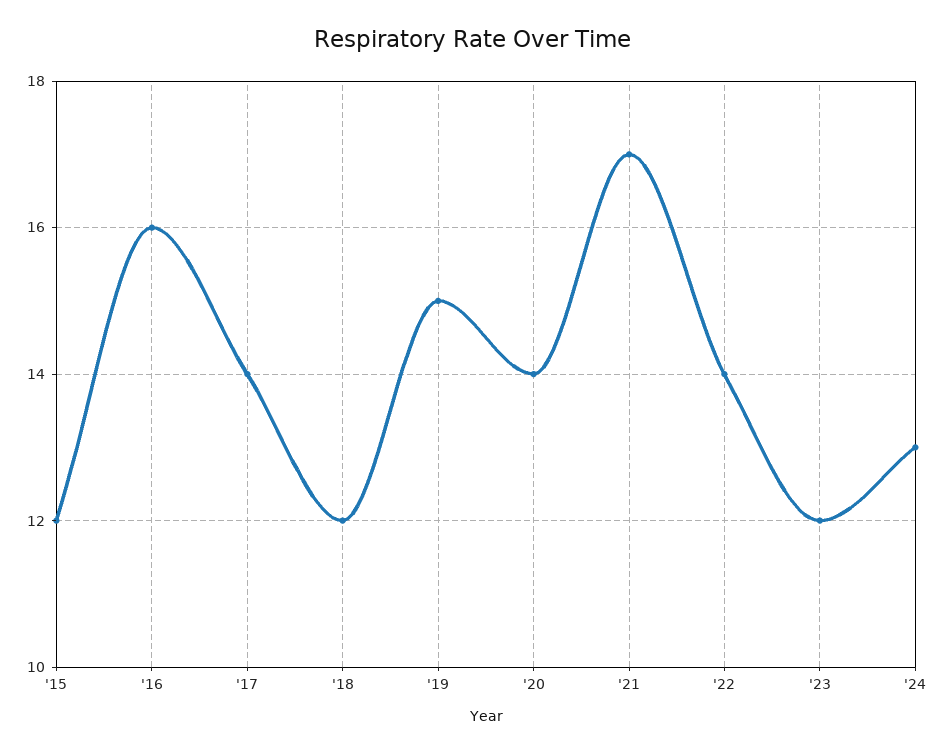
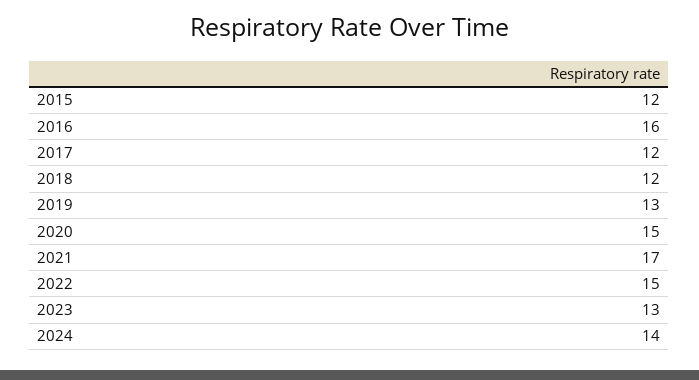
'17: 14 -> 12
'19: 15 -> 13
'20: 14 -> 15
'22: 14 -> 15
'23: 12 -> 13
'24: 13 -> 14

